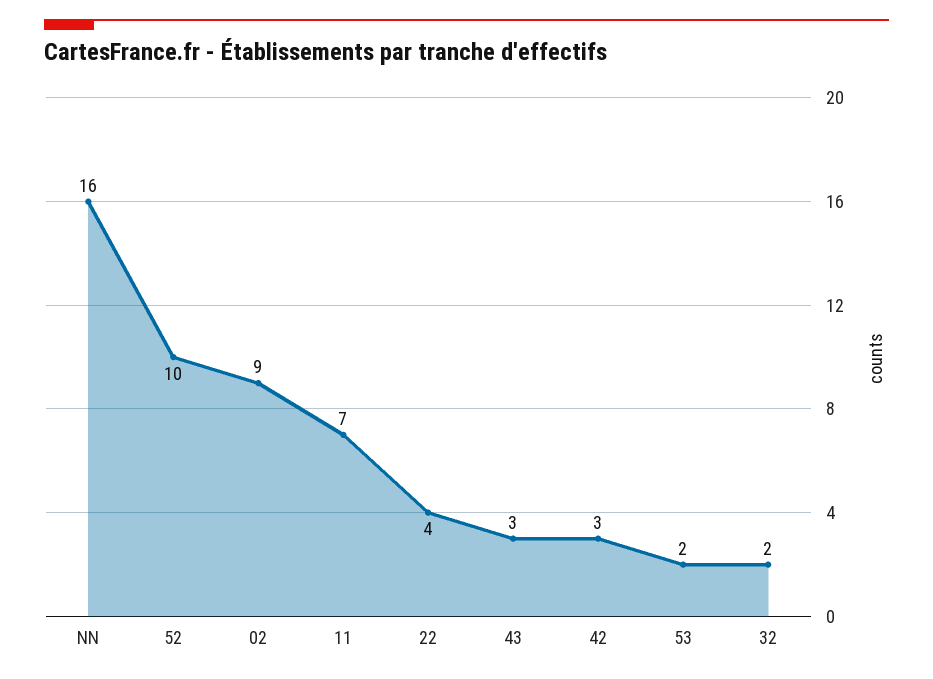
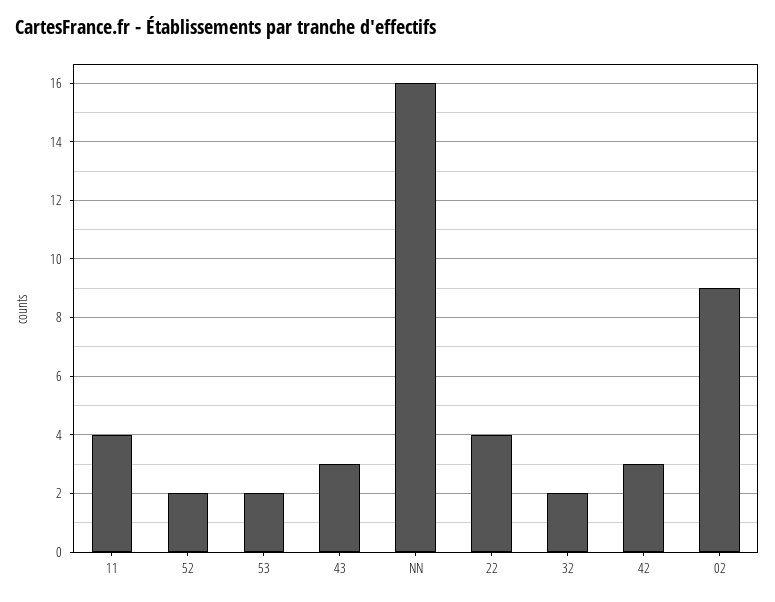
52: 10 -> 2
11: 7 -> 4

